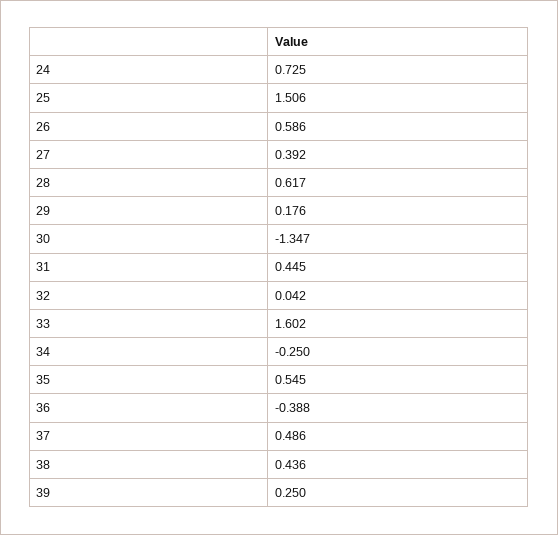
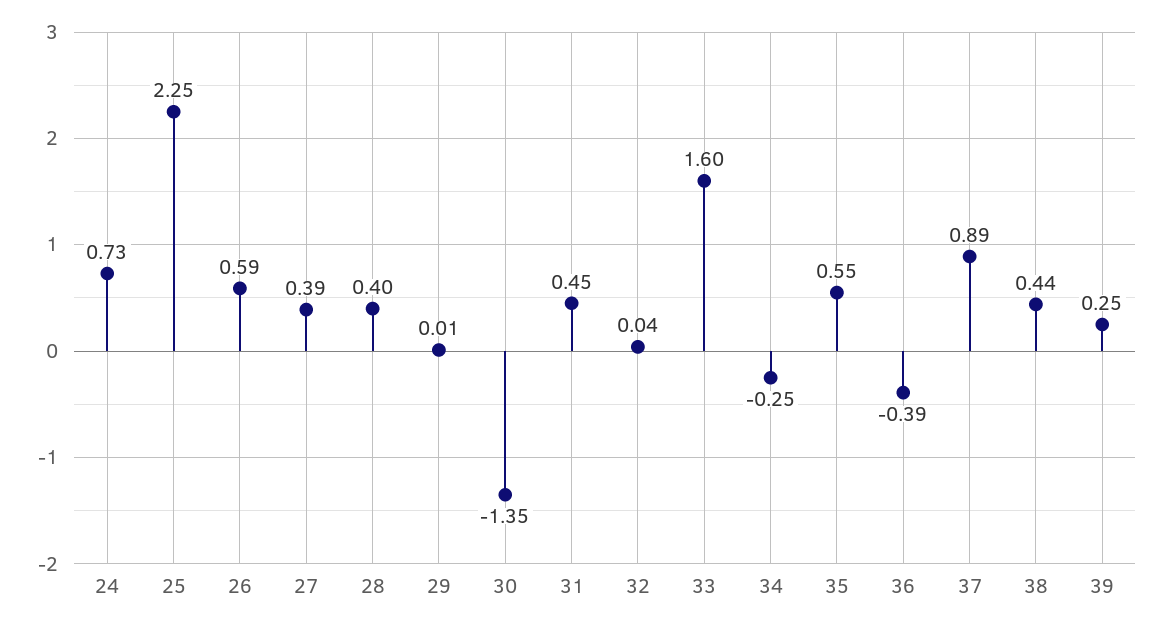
25: 1.506 -> 2.25
28: 0.617 -> 0.4
29: 0.176 -> 0.01
37: 0.486 -> 0.89

